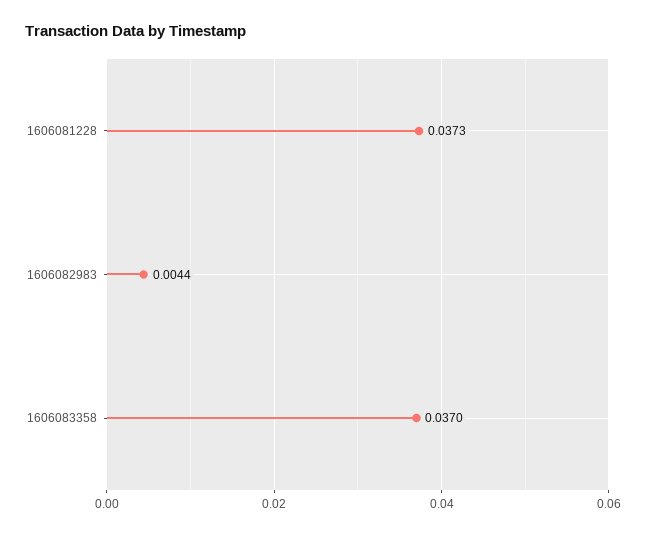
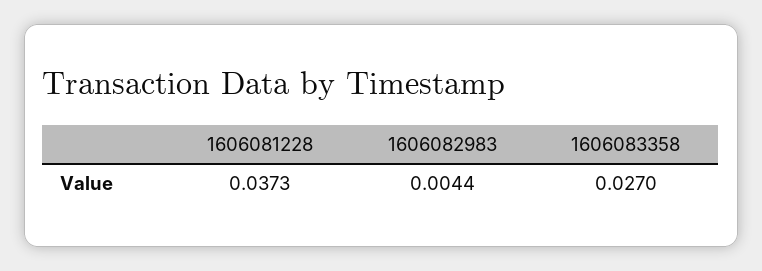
1606083358: 0.037 -> 0.027

